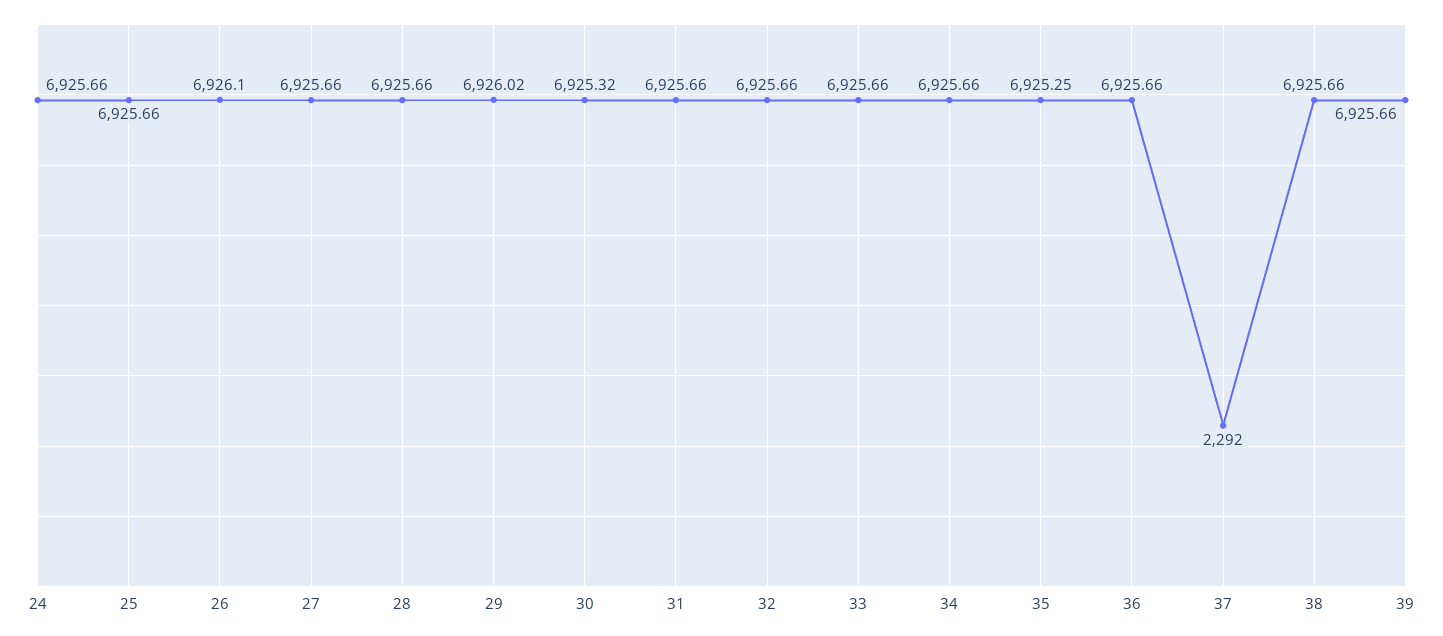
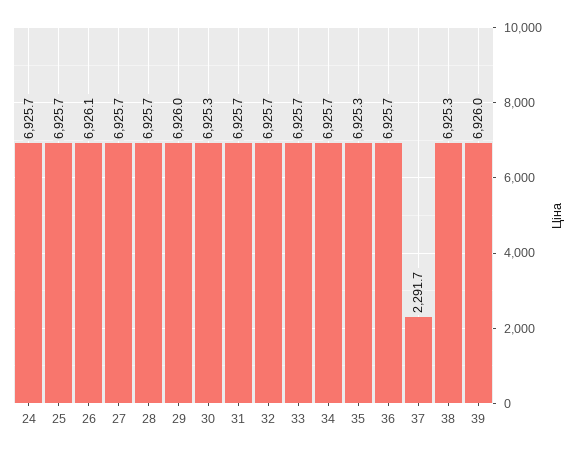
37: 2292 -> 2291.7
38: 6925.66 -> 6925.3
39: 6925.66 -> 6926

